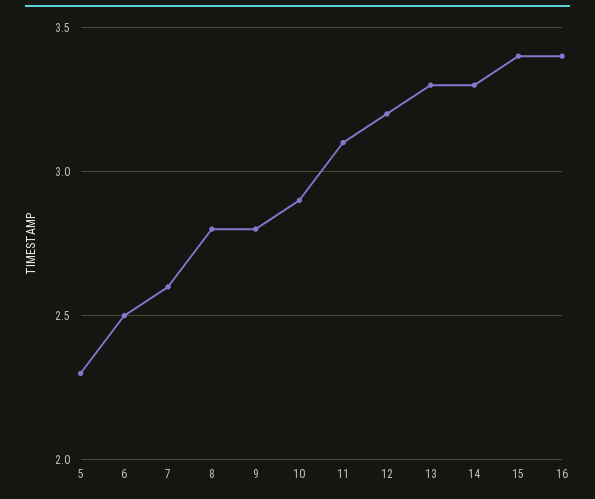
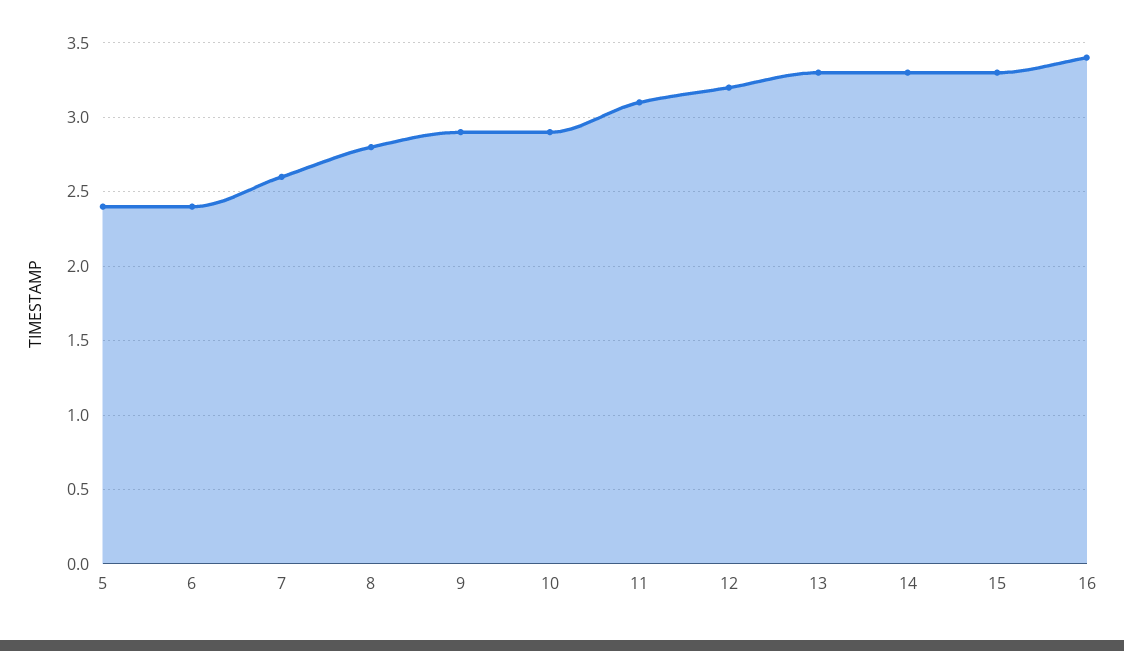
5: 2.3 -> 2.4
6: 2.5 -> 2.4
9: 2.8 -> 2.9
15: 3.4 -> 3.3

